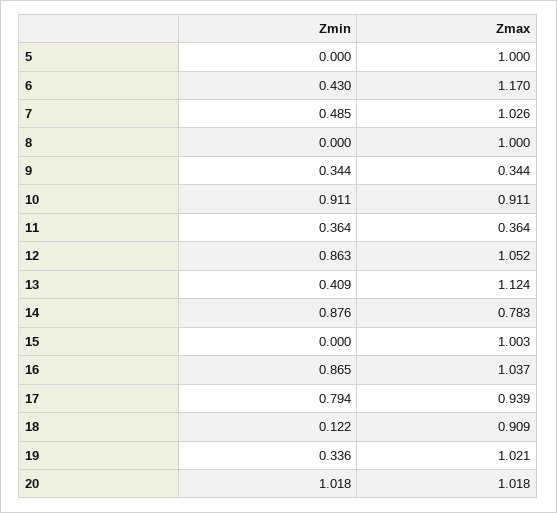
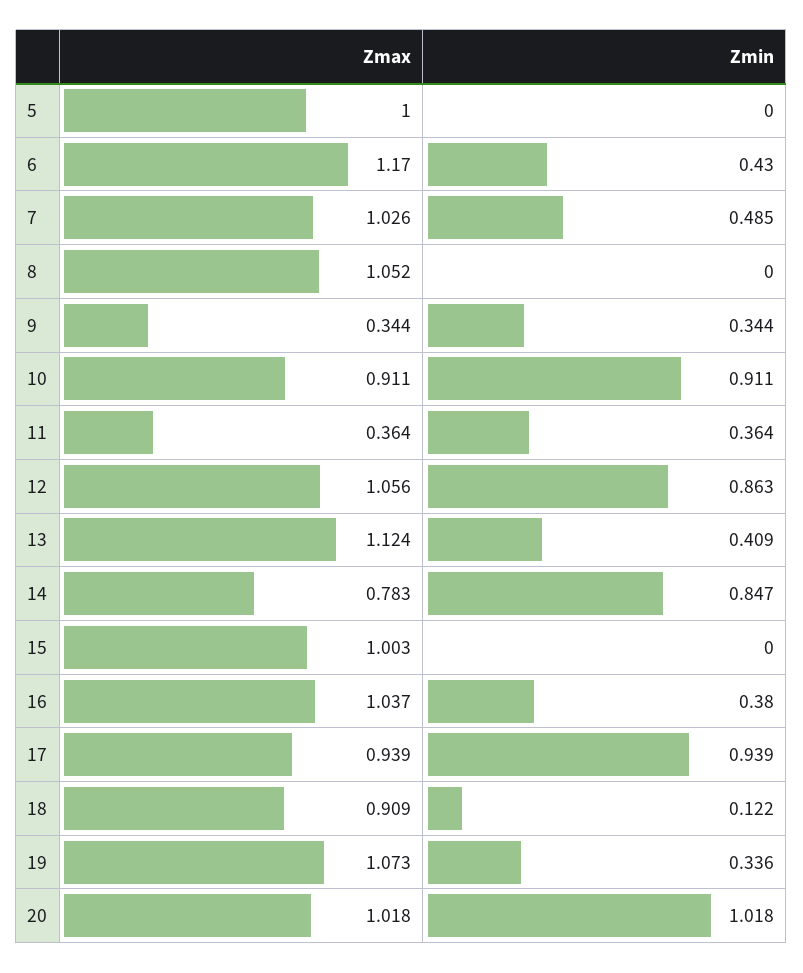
Zmax, 8: 1 -> 1.052
Zmax, 12: 1.052 -> 1.056
Zmin, 14: 0.876 -> 0.847
Zmin, 16: 0.865 -> 0.38
Zmin, 17: 0.794 -> 0.939
Zmax, 19: 1.021 -> 1.073

